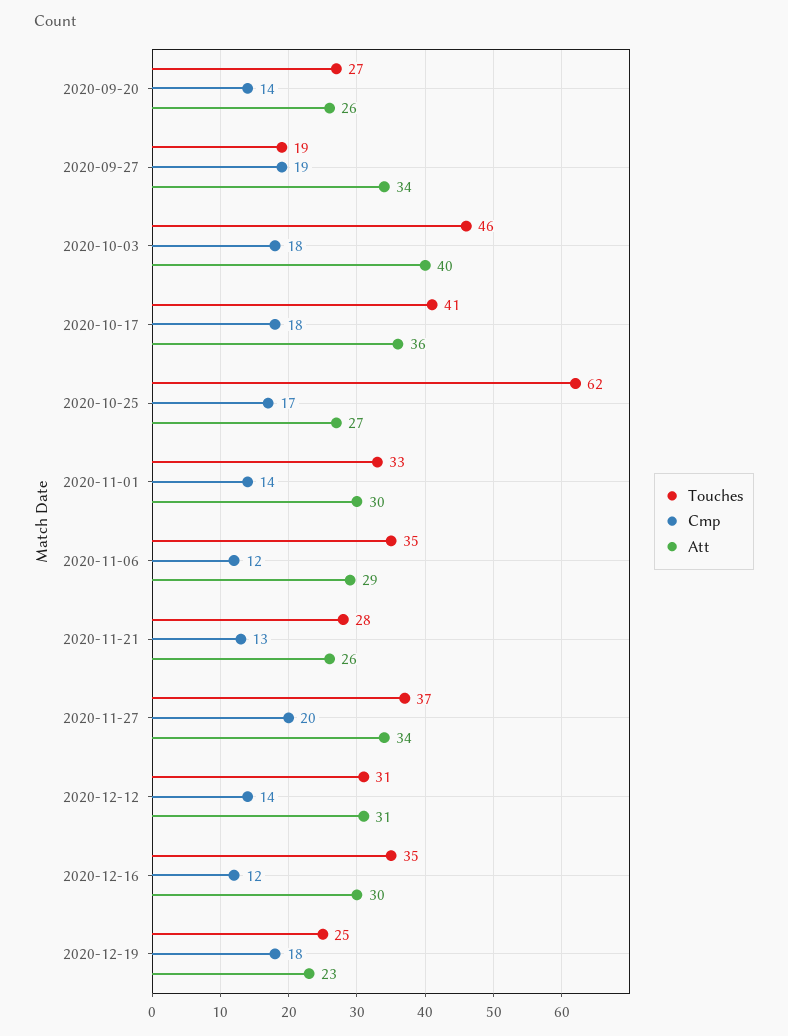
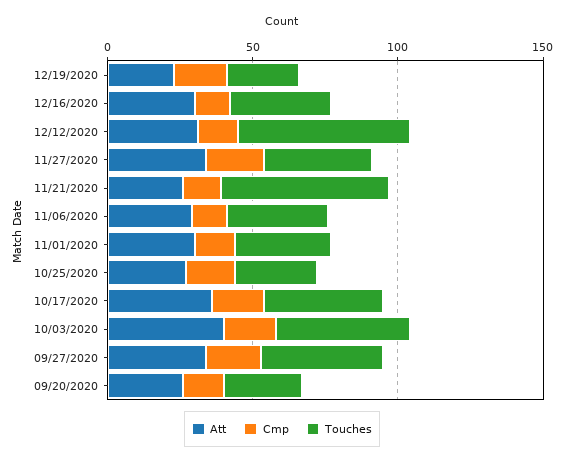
Touches, 2020-09-27: 19 -> 40
Touches, 2020-10-25: 62 -> 30
Touches, 2020-11-21: 28 -> 60
Touches, 2020-12-12: 31 -> 60

